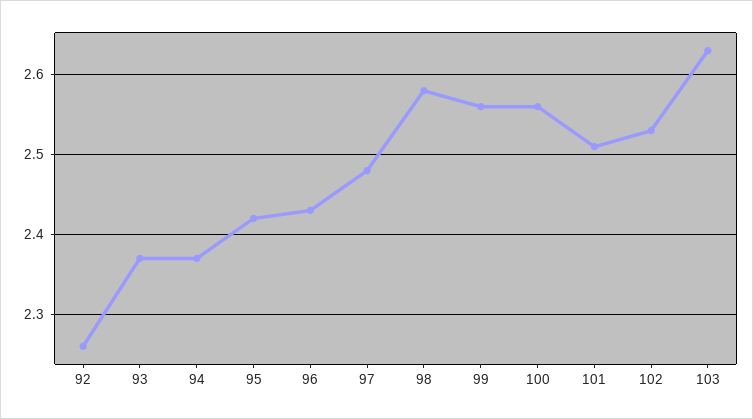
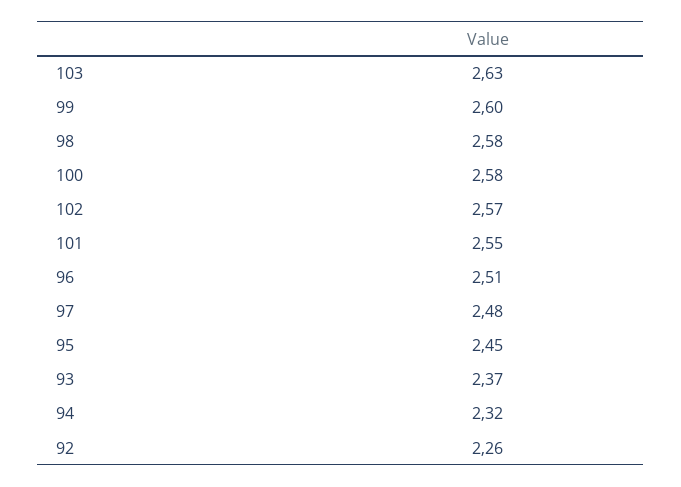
94: 2.37 -> 2.32
95: 2.42 -> 2.45
96: 2.43 -> 2.51
99: 2.56 -> 2.6
100: 2.56 -> 2.58
101: 2.51 -> 2.55
102: 2.53 -> 2.57

